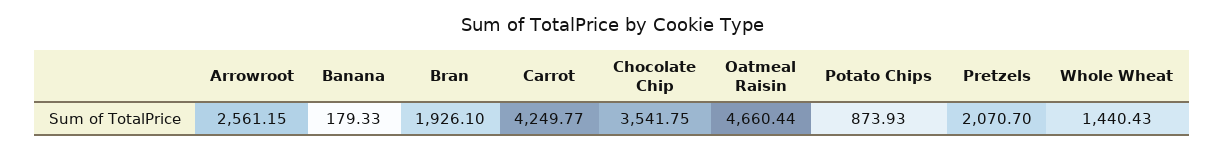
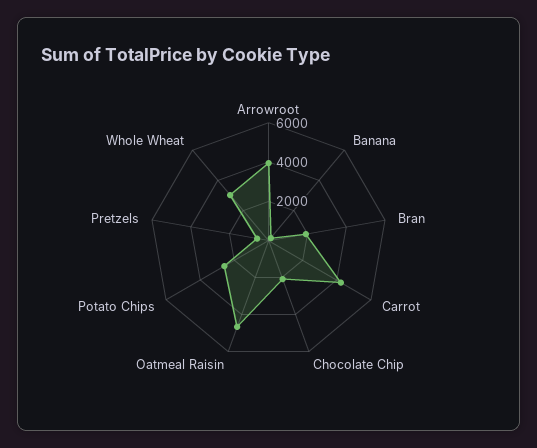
Arrowroot: 2561.15 -> 4000
Chocolate Chip: 3541.75 -> 2000
Potato Chips: 873.93 -> 2500
Pretzels: 2070.7 -> 500
Whole Wheat: 1440.43 -> 3000

